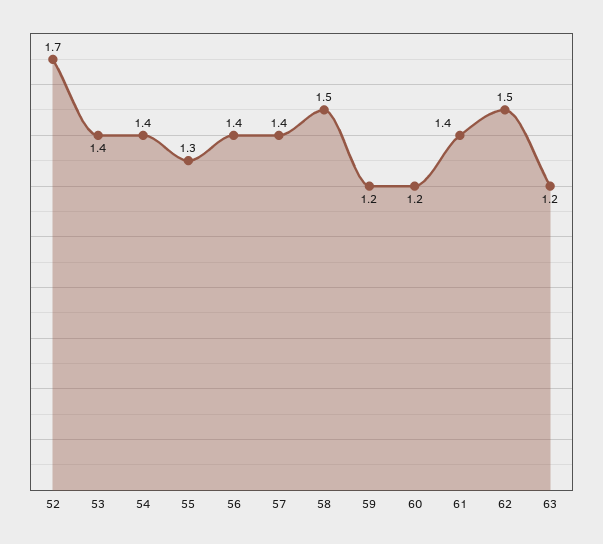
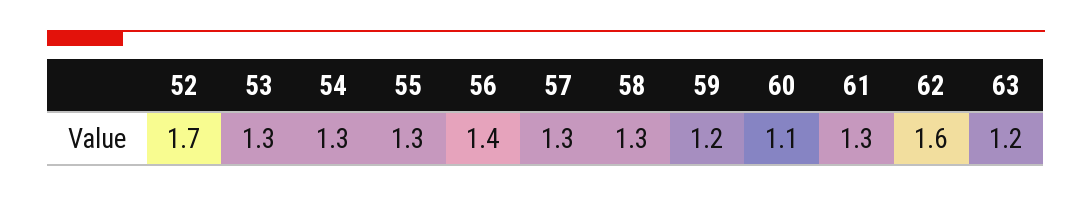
53: 1.4 -> 1.3
54: 1.4 -> 1.3
57: 1.4 -> 1.3
58: 1.5 -> 1.3
60: 1.2 -> 1.1
61: 1.4 -> 1.3
62: 1.5 -> 1.6

